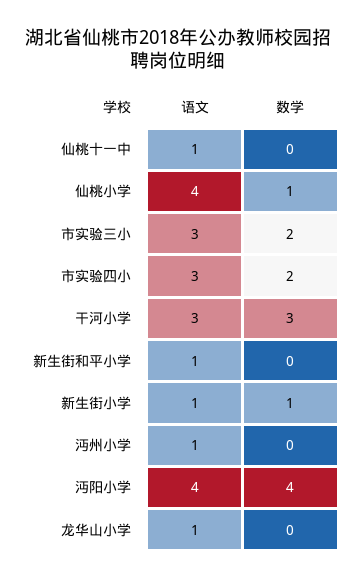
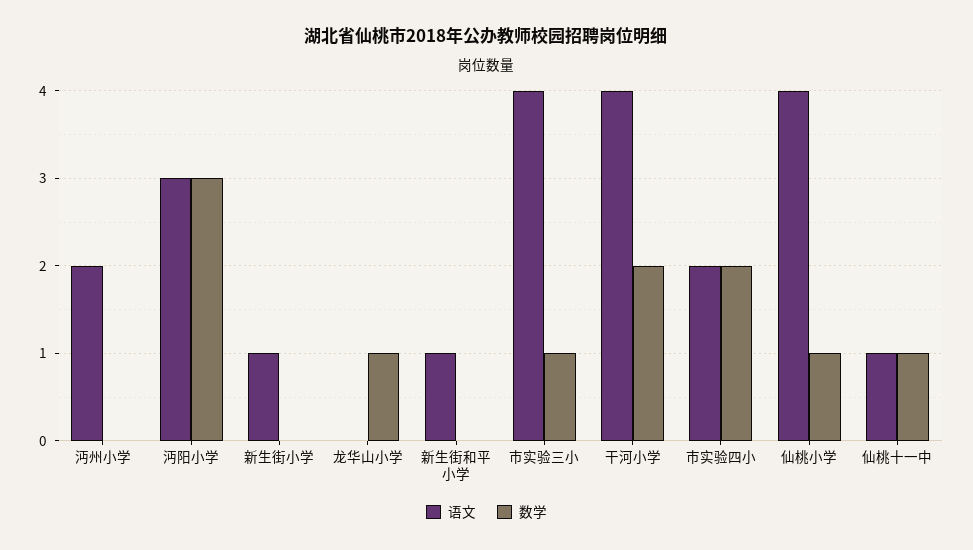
数学, 仙桃十一中: 0 -> 1
语文, 市实验三小: 3 -> 4
数学, 市实验三小: 2 -> 1
语文, 市实验四小: 3 -> 2
语文, 干河小学: 3 -> 4
数学, 干河小学: 3 -> 2
数学, 新生街小学: 1 -> 0
语文, 沔州小学: 1 -> 2
语文, 沔阳小学: 4 -> 3
数学, 沔阳小学: 4 -> 3
语文, 龙华山小学: 1 -> 0
数学, 龙华山小学: 0 -> 1

